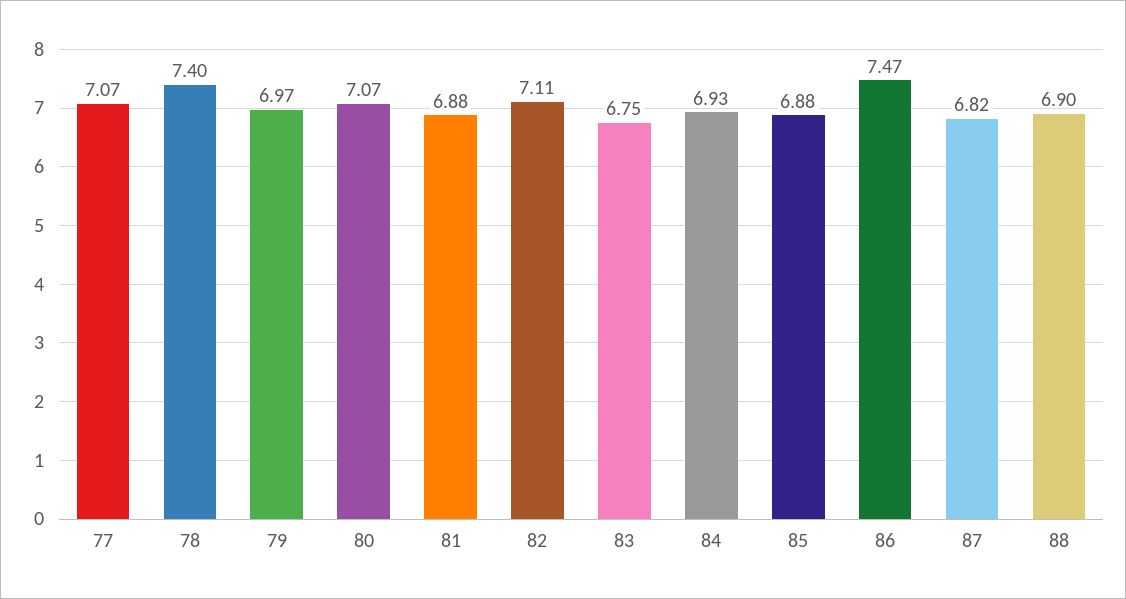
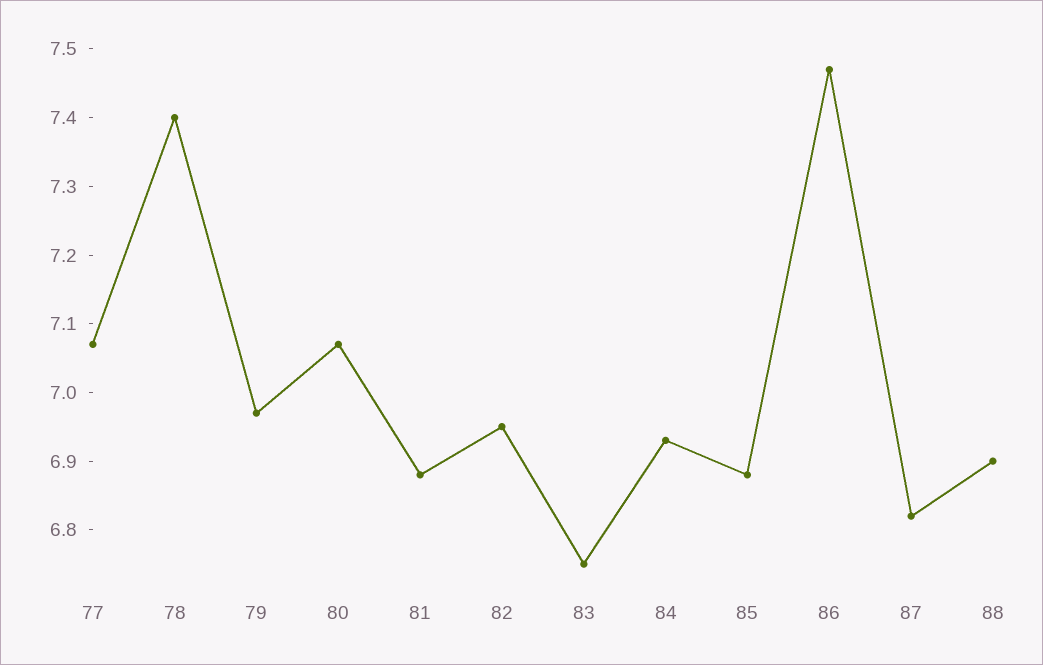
82: 7.11 -> 6.95

